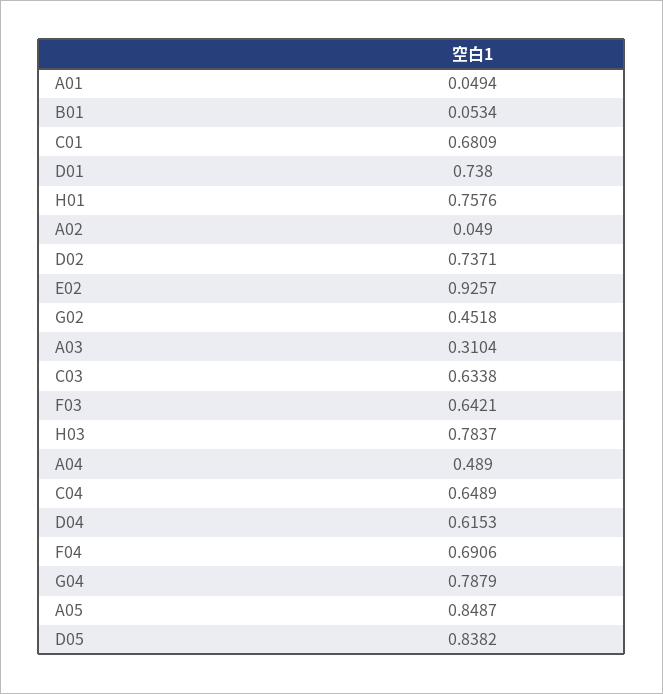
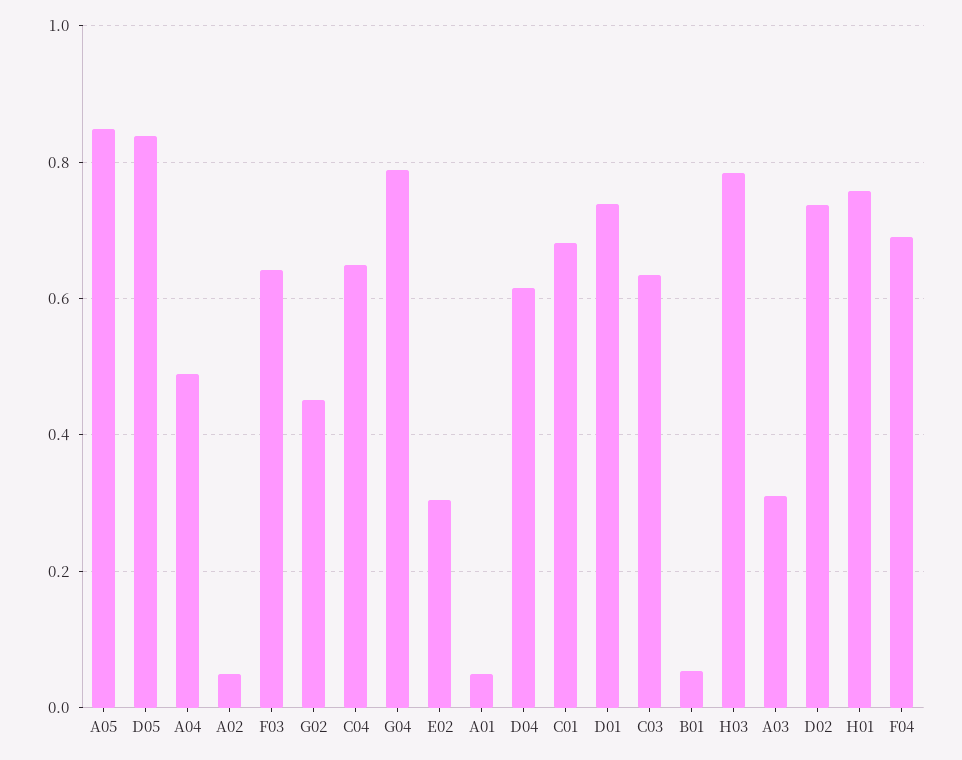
E02: 0.9257 -> 0.3

